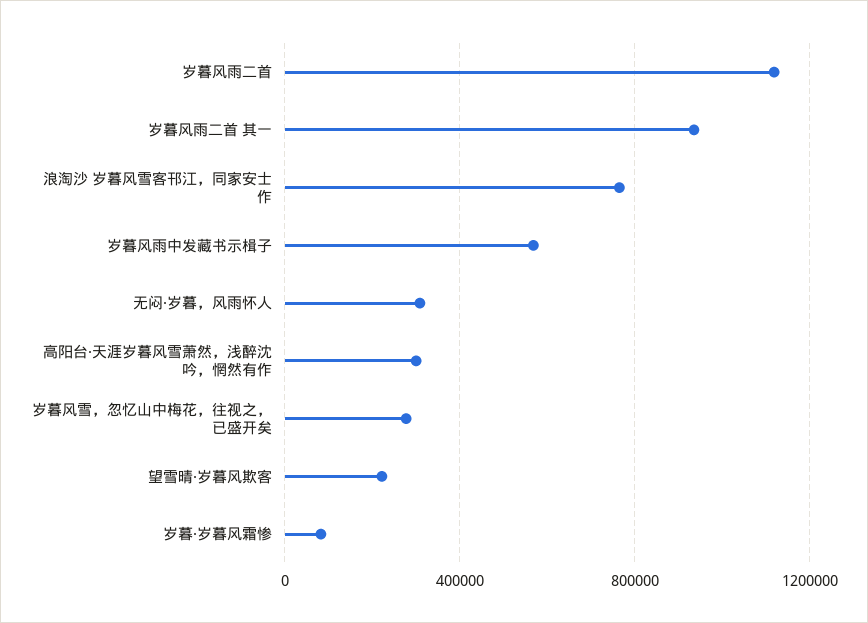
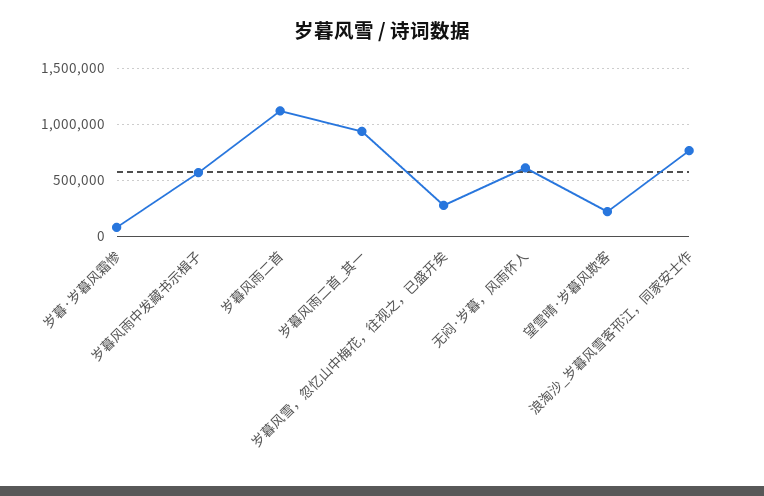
无闷·岁暮，风雨怀人: 300000 -> 600000
高阳台·天涯岁暮风雪萧然，浅醉沈吟，惘然有作: 300000 -> none

